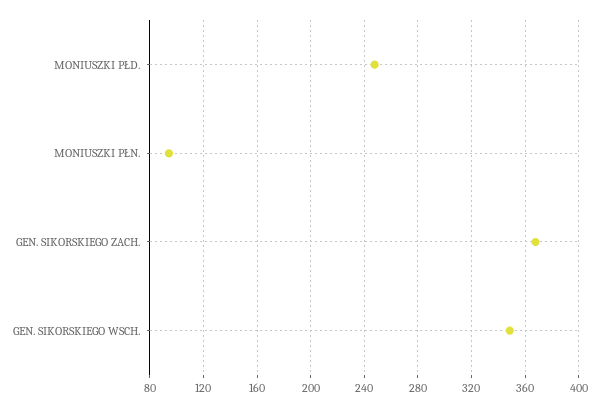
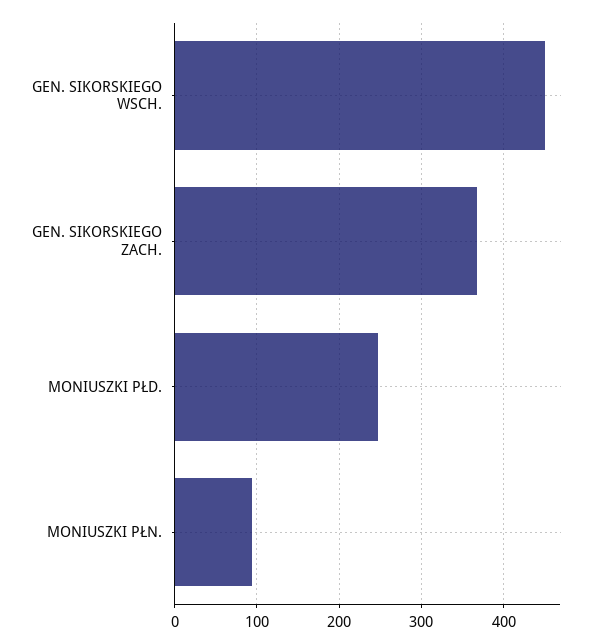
GEN. SIKORSKIEGO WSCH.: 350 -> 450

